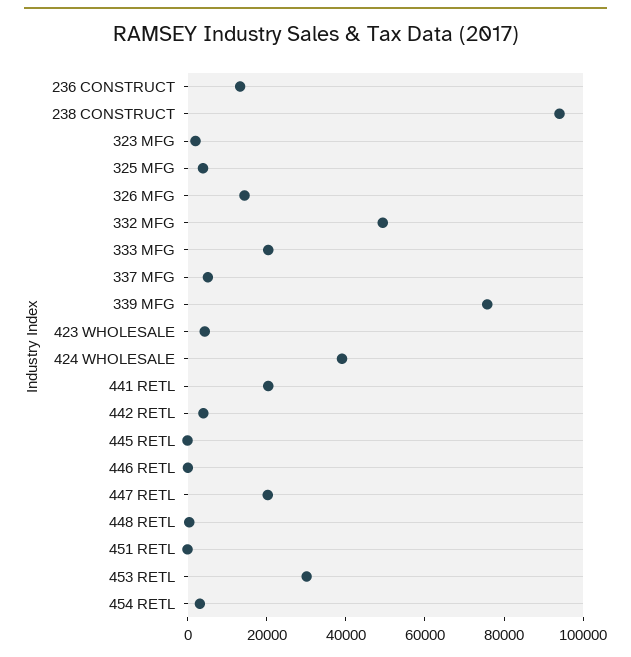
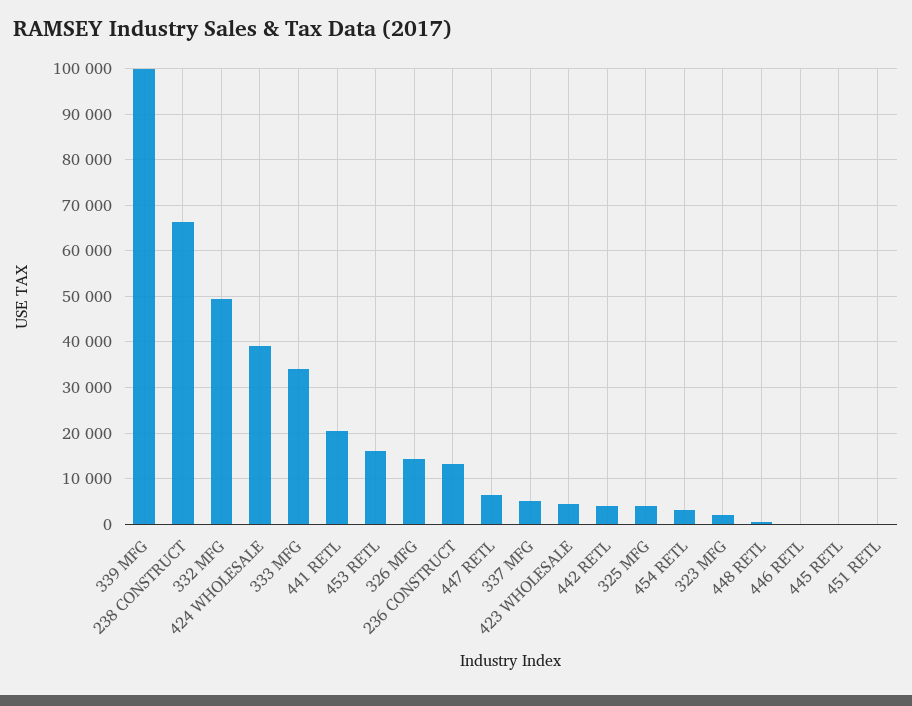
238 CONSTRUCT: 95000 -> 66000
333 MFG: 20000 -> 34000
339 MFG: 75000 -> 100000
447 RETL: 20000 -> 6000
453 RETL: 30000 -> 16000

